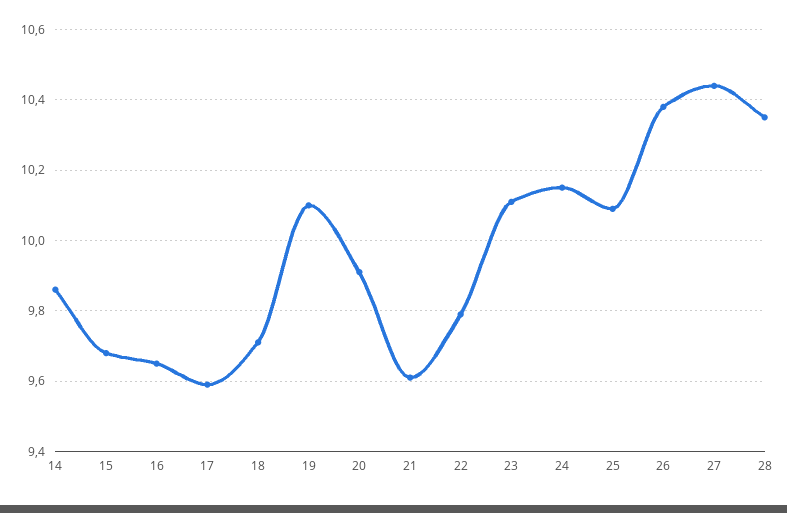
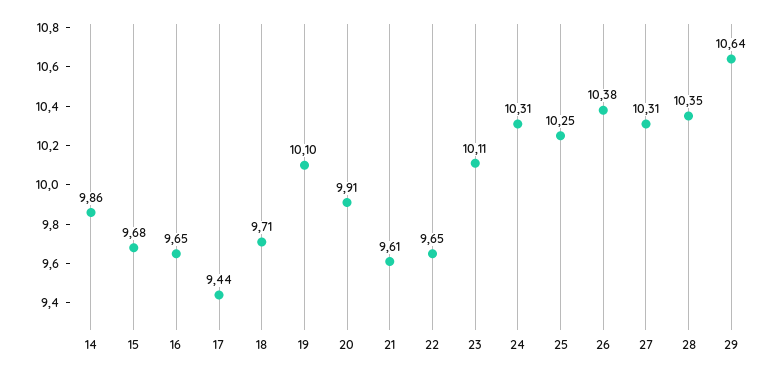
17: 9.6 -> 9.44
22: 9.8 -> 9.65
24: 10.15 -> 10.31
25: 10.1 -> 10.25
27: 10.45 -> 10.31
29: none -> 10.64

